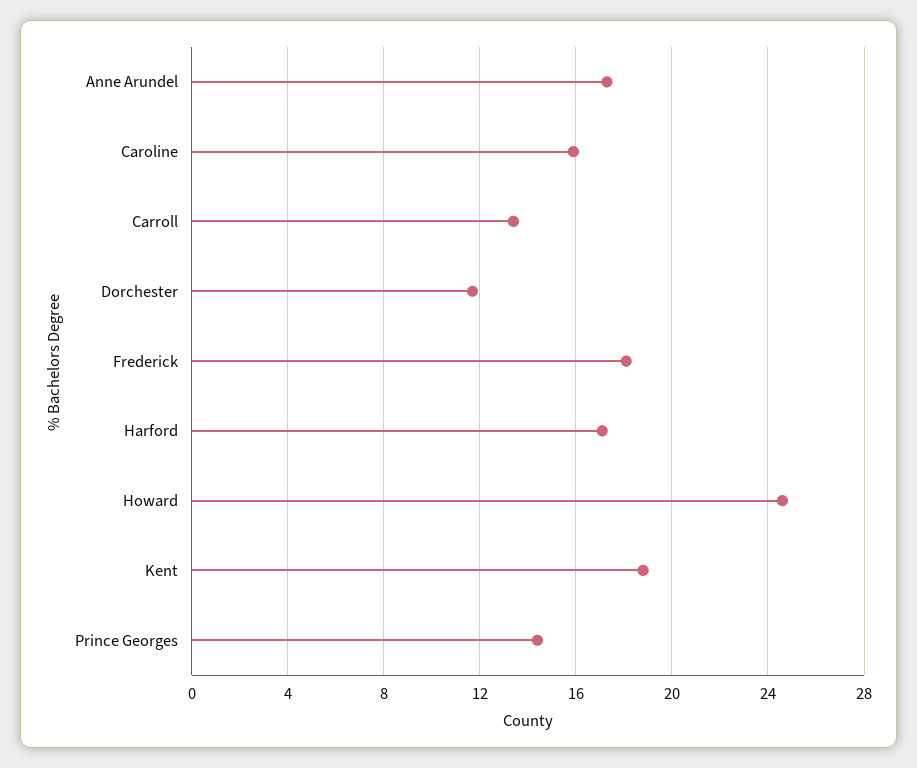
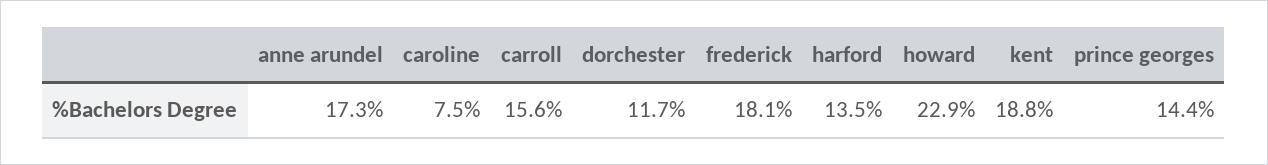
Caroline: 16 -> 7.5
Carroll: 13.5 -> 15.6
Harford: 17 -> 13.5
Howard: 24.5 -> 22.9

